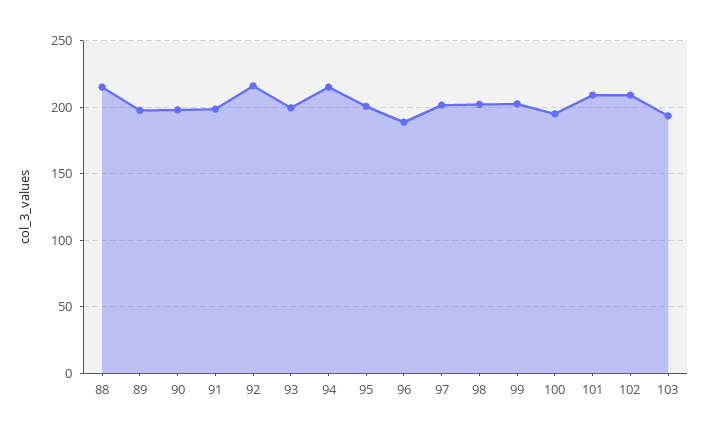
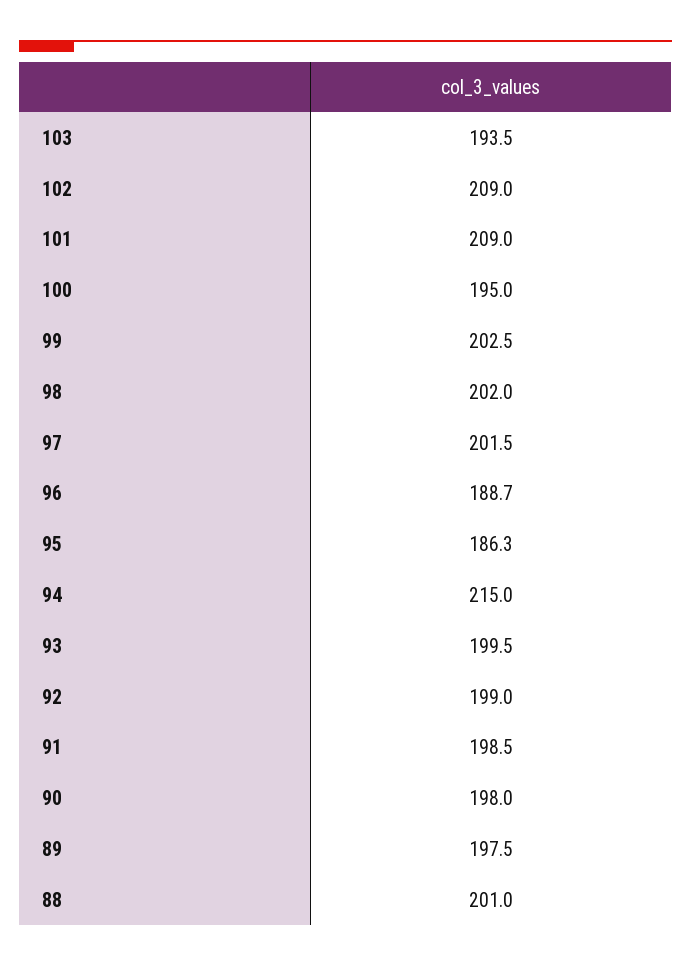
88: 215 -> 201
92: 215 -> 199
95: 200 -> 186.3

